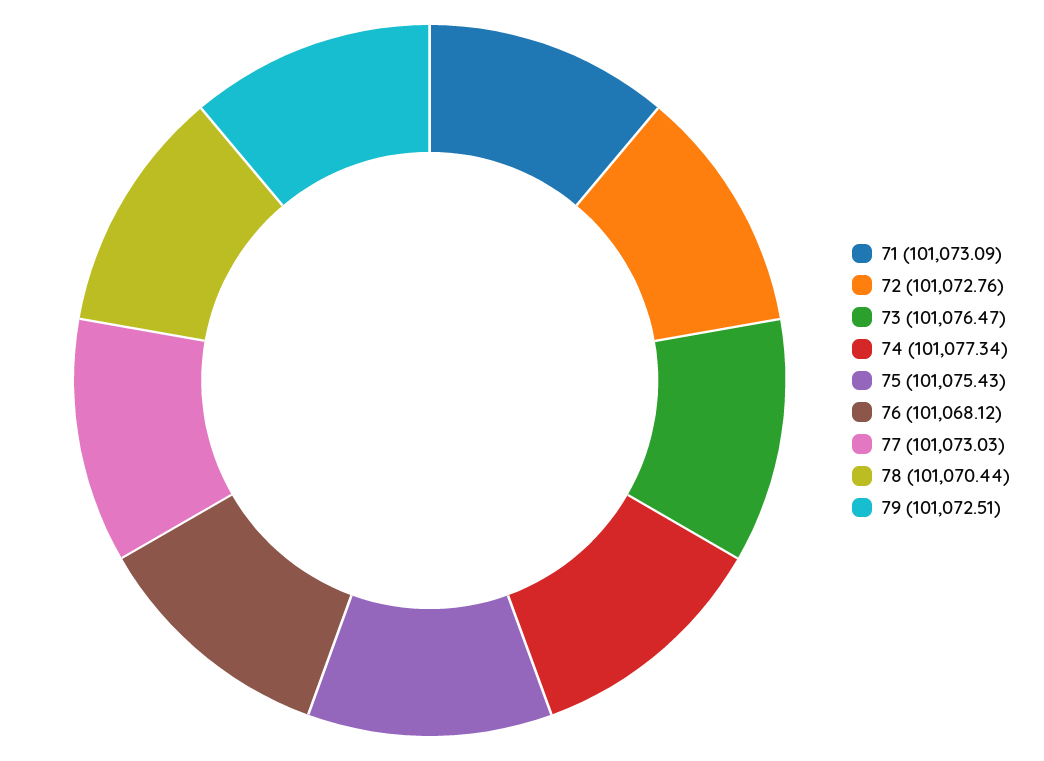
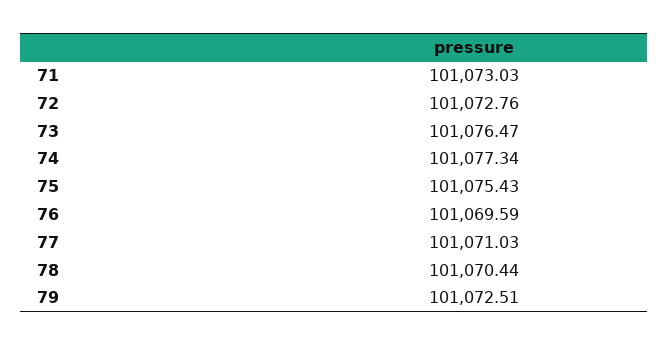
71: 101073.09 -> 101073.03
76: 101068.12 -> 101069.59
77: 101073.03 -> 101071.03

